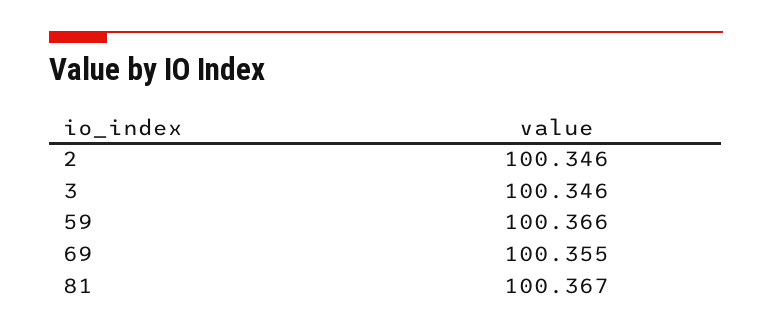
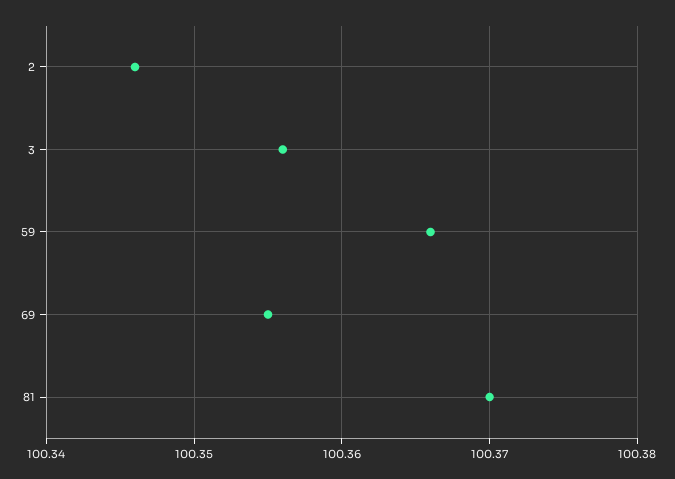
3: 100.346 -> 100.356
81: 100.367 -> 100.37

